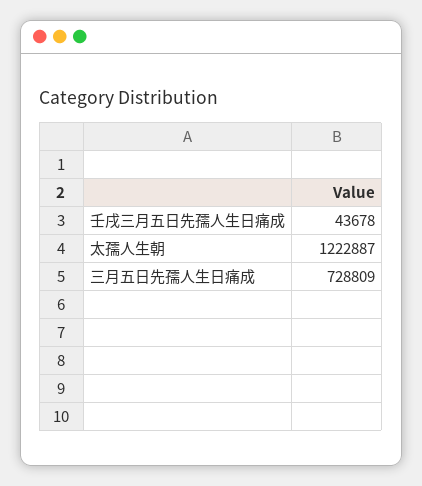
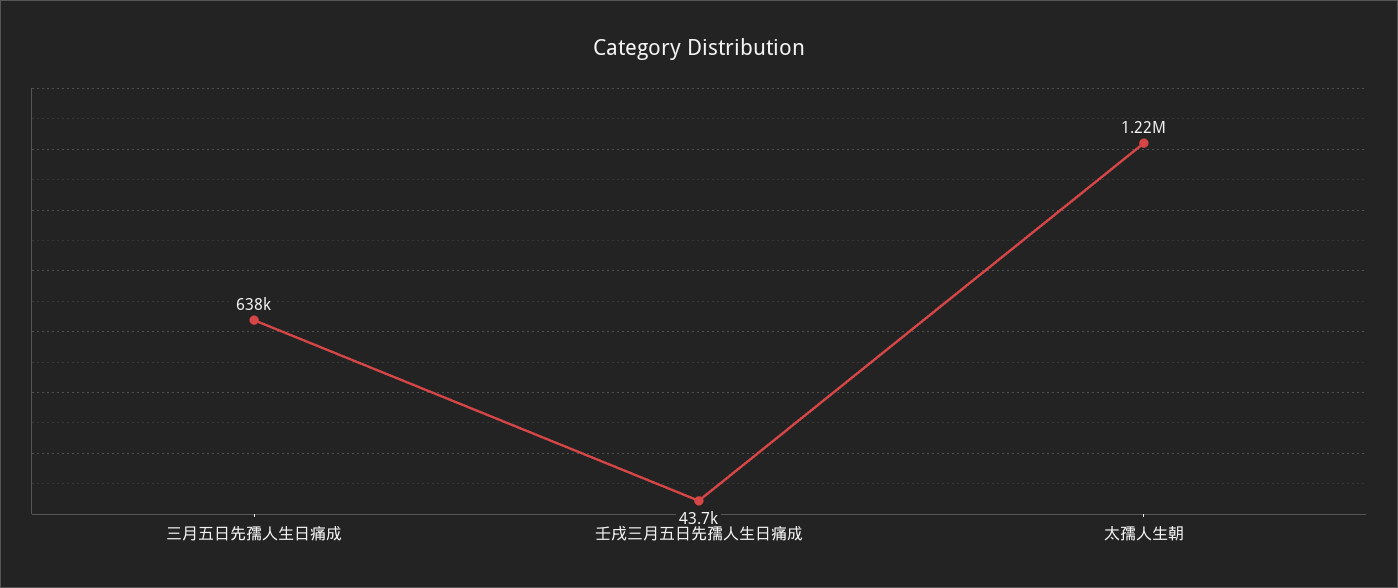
三月五日先孺人生日痛成: 728809 -> 638000

